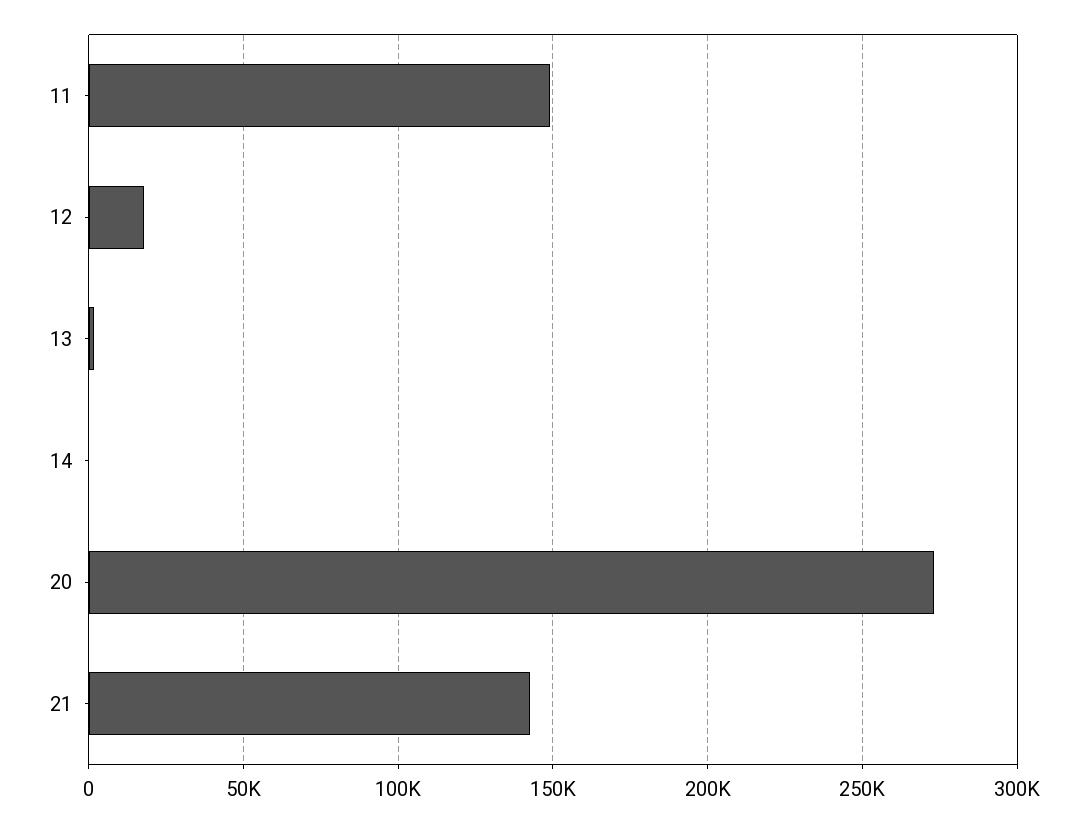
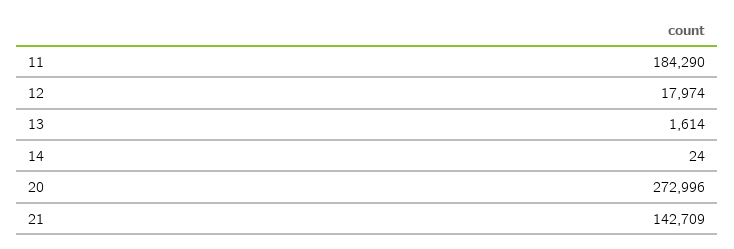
11: 150000 -> 184290

